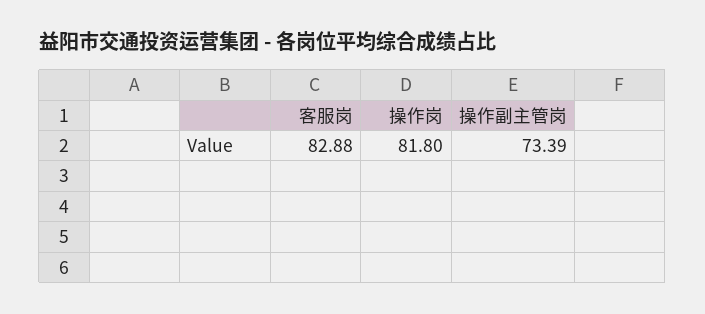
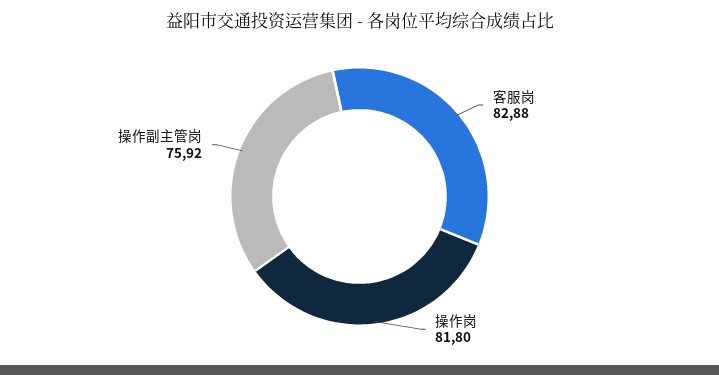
操作副主管岗: 73.39 -> 75.92

